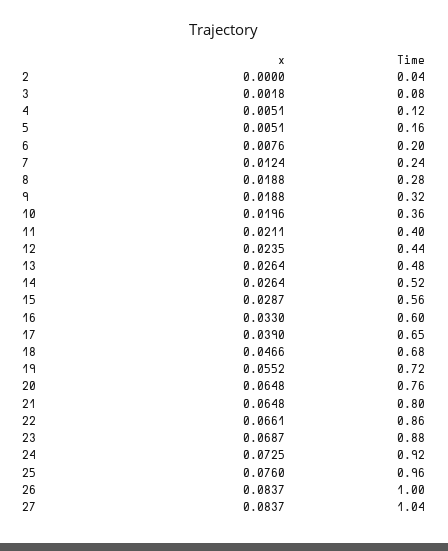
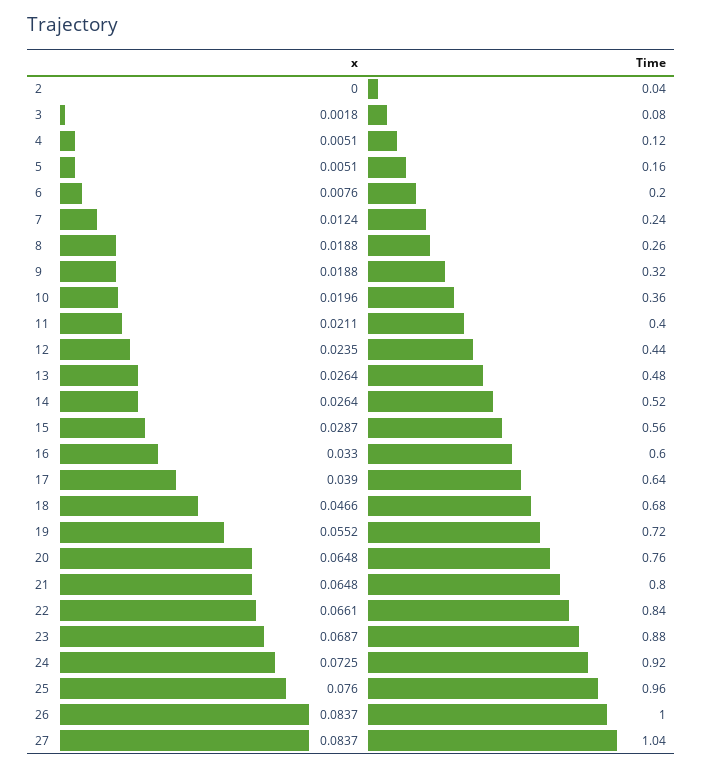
Time, 8: 0.28 -> 0.26
Time, 17: 0.65 -> 0.64
Time, 22: 0.86 -> 0.84

